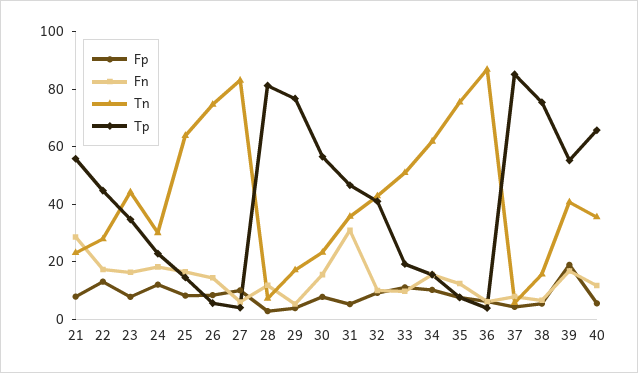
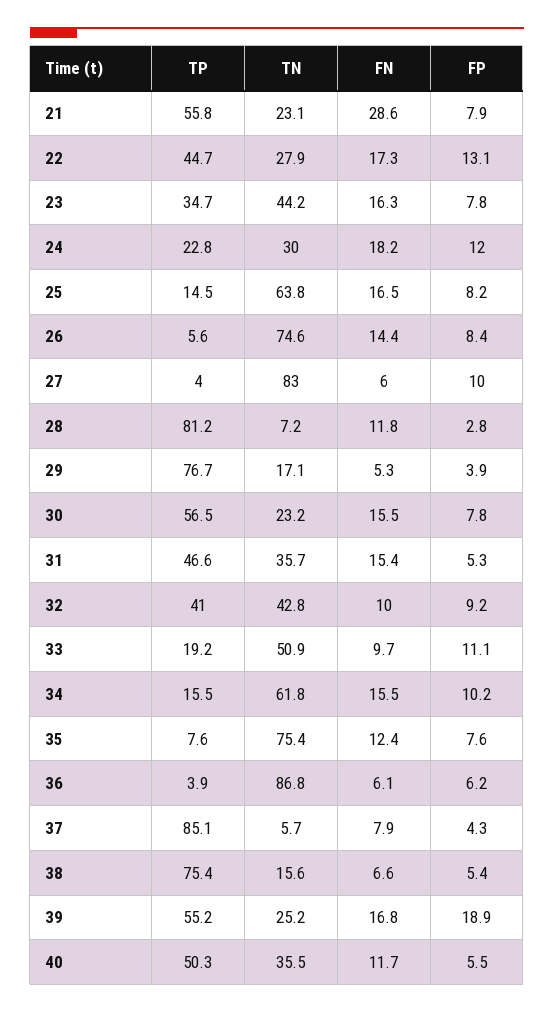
Fn, 31: 30 -> 15.4
Tn, 39: 40 -> 25.2
Tp, 40: 65 -> 50.3

